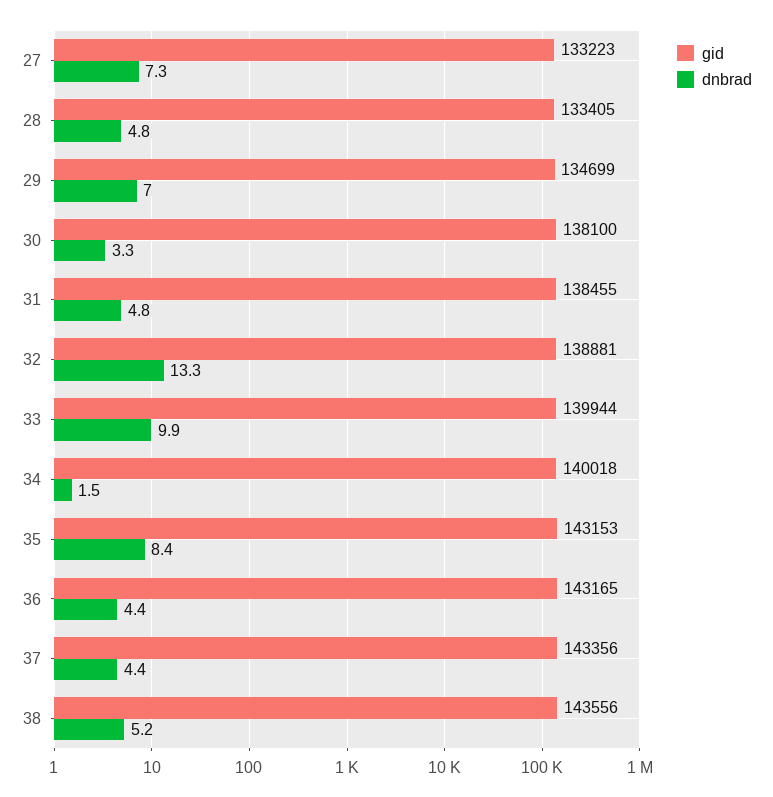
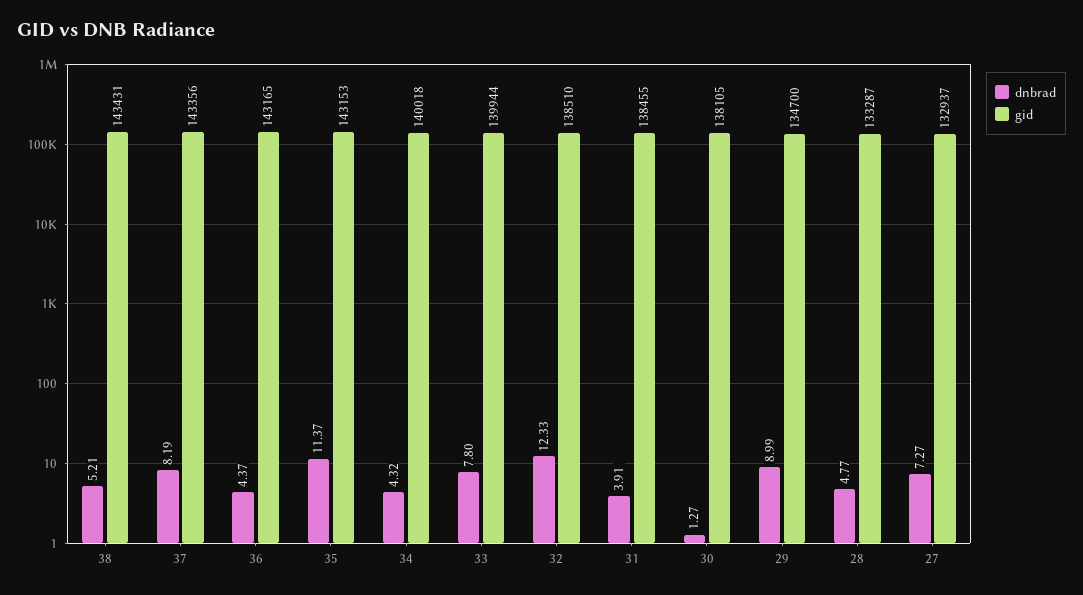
gid, 27: 133223 -> 132937
gid, 28: 133405 -> 133287
gid, 29: 134699 -> 134700
dnbrad, 29: 7 -> 8.99
gid, 30: 138100 -> 138105
dnbrad, 30: 3.3 -> 1.27
dnbrad, 31: 4.8 -> 3.91
gid, 32: 138881 -> 138510
dnbrad, 32: 13.3 -> 12.33
dnbrad, 33: 9.9 -> 7.8
dnbrad, 34: 1.5 -> 4.32
dnbrad, 35: 8.4 -> 11.37
dnbrad, 37: 4.4 -> 8.19
gid, 38: 143556 -> 143431

